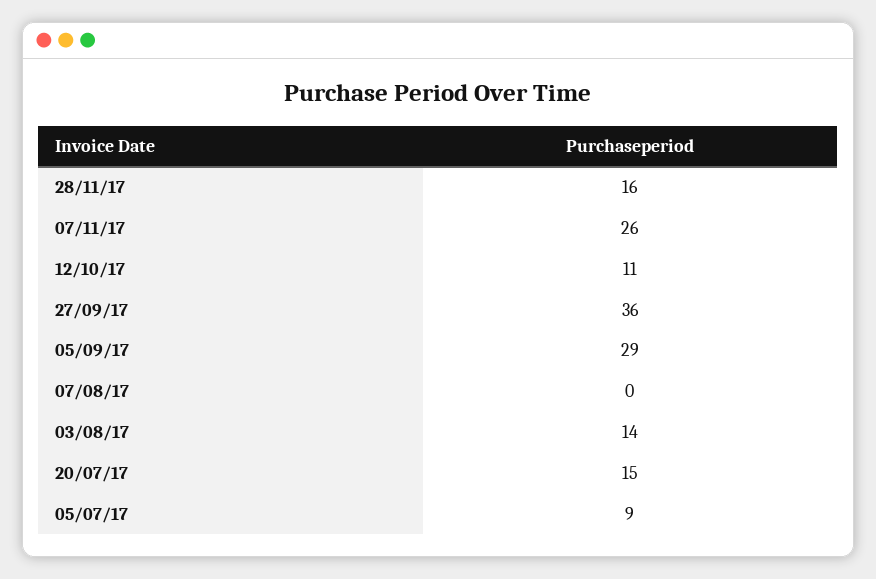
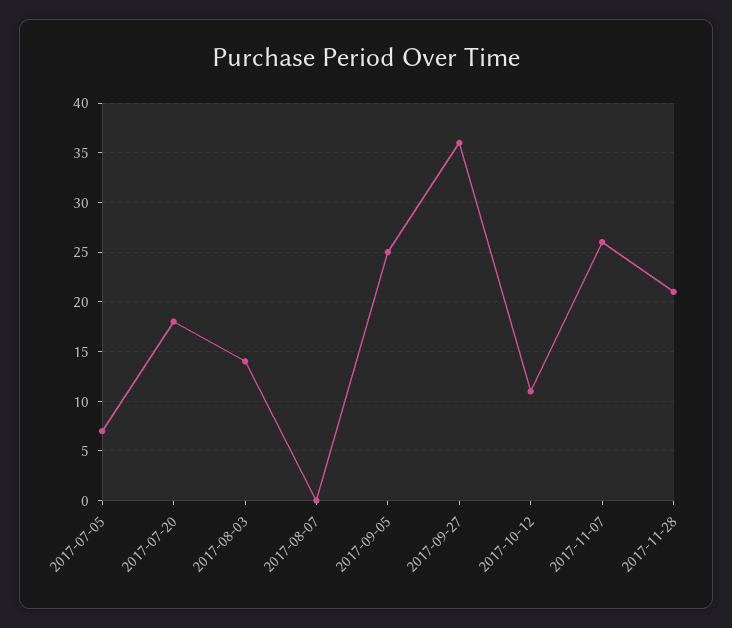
28/11/17: 16 -> 21
05/09/17: 29 -> 25
20/07/17: 15 -> 18
05/07/17: 9 -> 7

